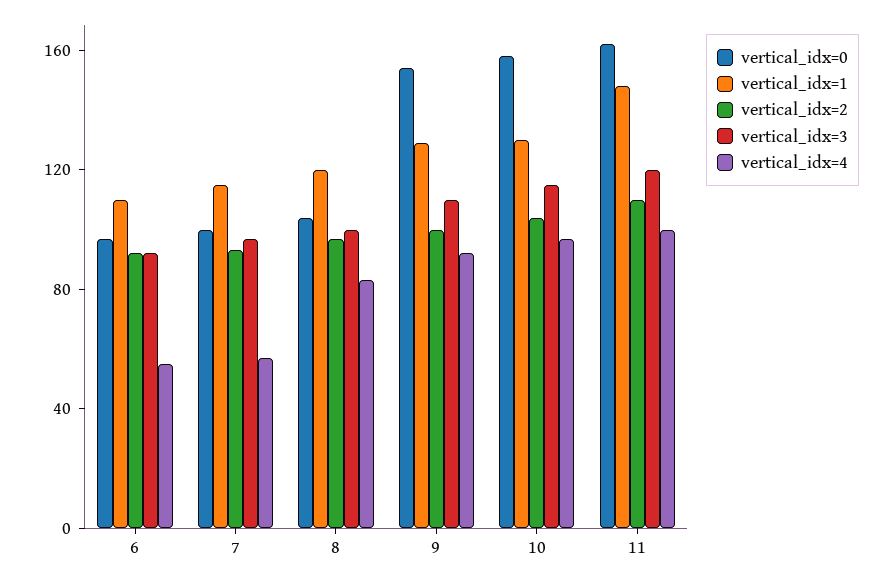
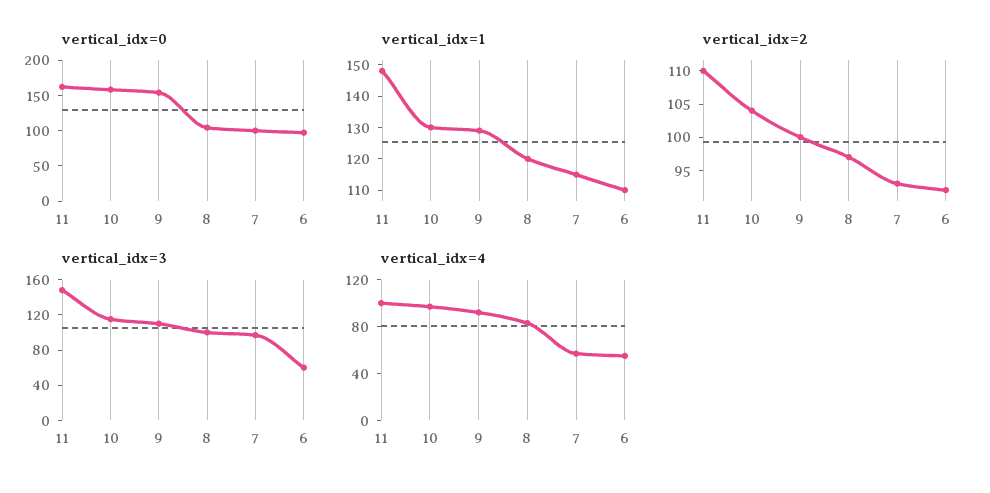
vertical_idx=3, 6: 90 -> 60
vertical_idx=3, 11: 120 -> 150

